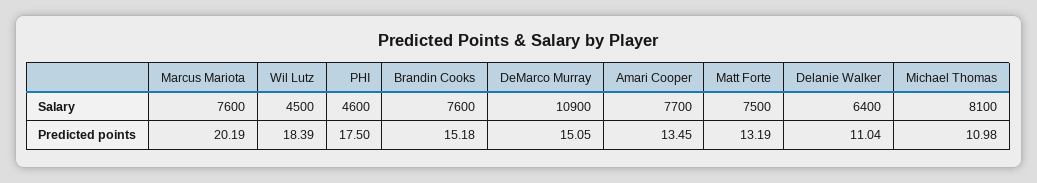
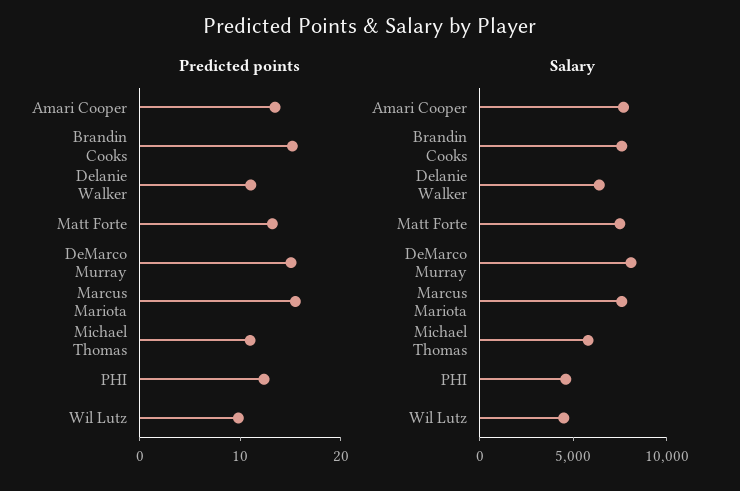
Salary, DeMarco Murray: 10900 -> 8000
Salary, Michael Thomas: 8100 -> 6000
Predicted points, Marcus Mariota: 20.19 -> 16
Predicted points, Wil Lutz: 18.39 -> 10
Predicted points, PHI: 17.5 -> 12

